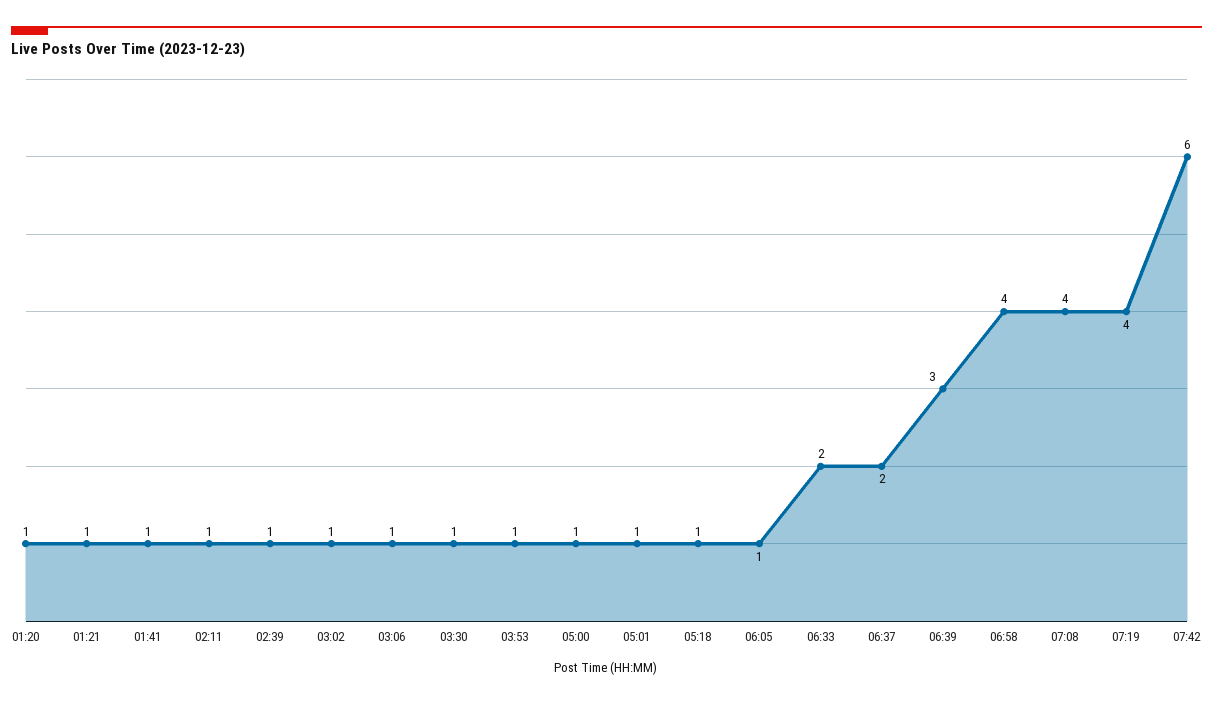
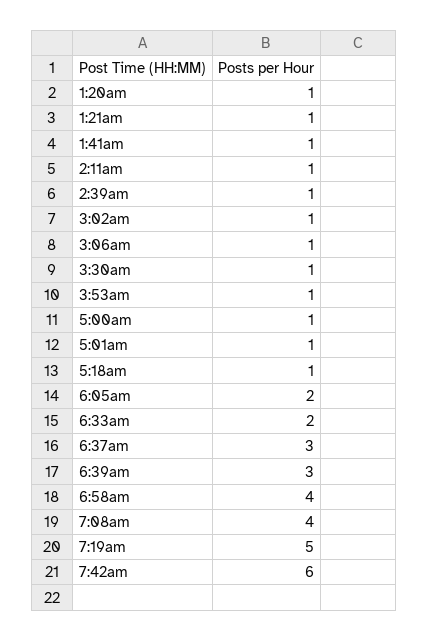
06:05: 1 -> 2
06:37: 2 -> 3
07:19: 4 -> 5

